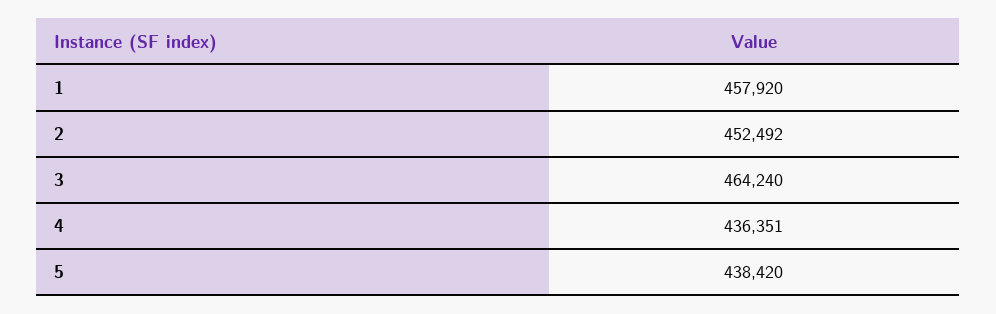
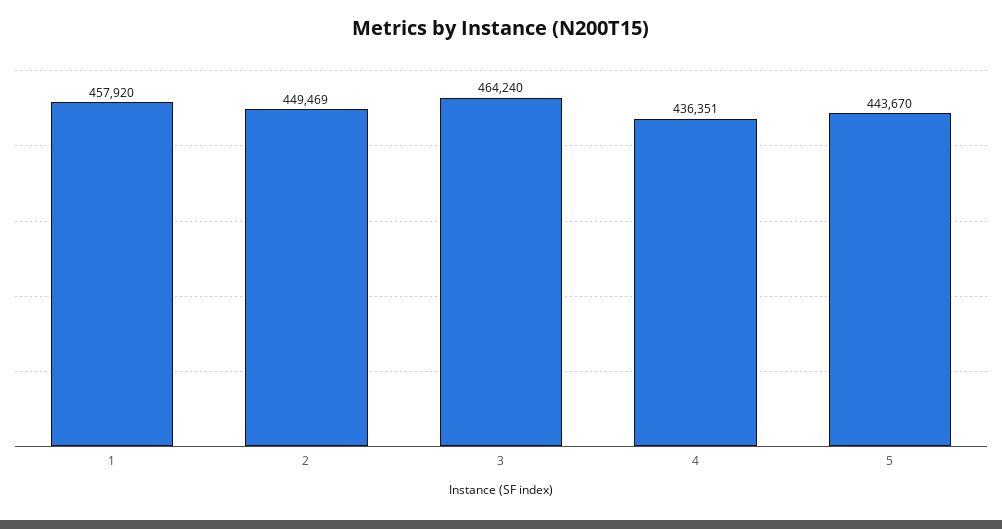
2: 452492 -> 449469
5: 438420 -> 443670

